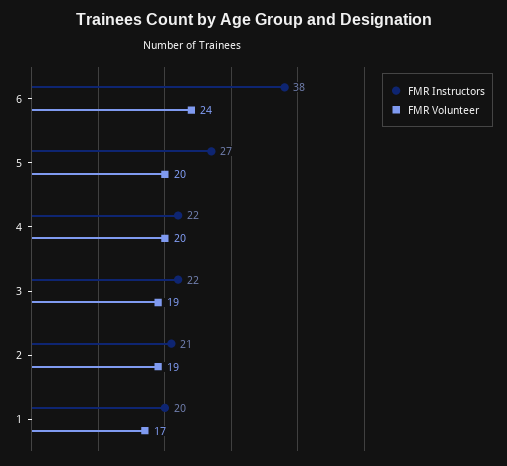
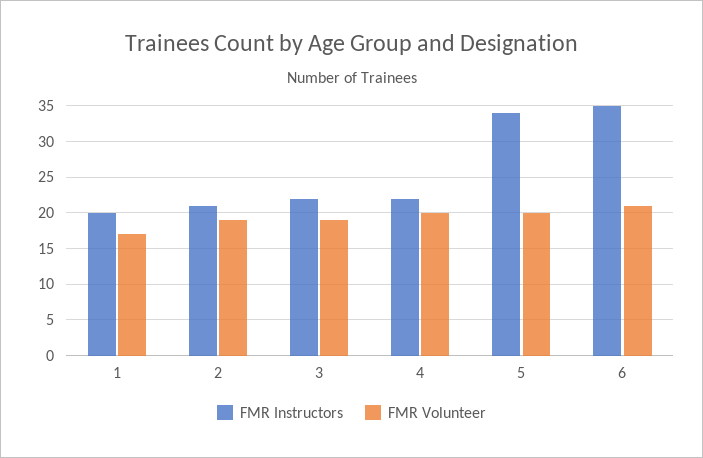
FMR Instructors, 6: 38 -> 35
FMR Volunteer, 6: 24 -> 21
FMR Instructors, 5: 27 -> 34

